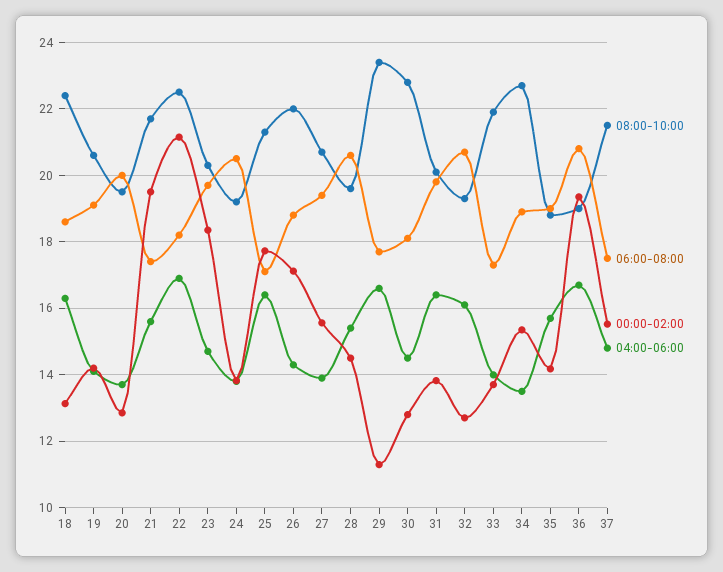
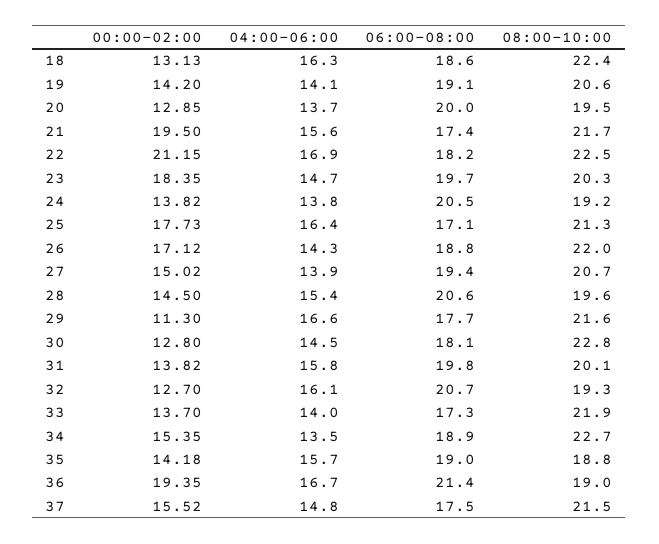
00:00-02:00, 27: 15.6 -> 15.02
08:00-10:00, 29: 23.4 -> 21.6
04:00-06:00, 31: 16.4 -> 15.8
06:00-08:00, 36: 20.8 -> 21.4

